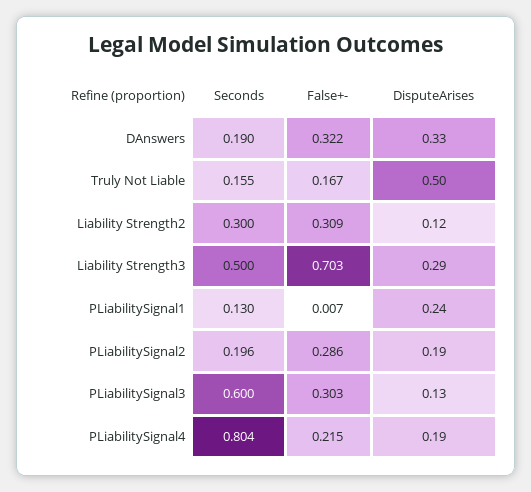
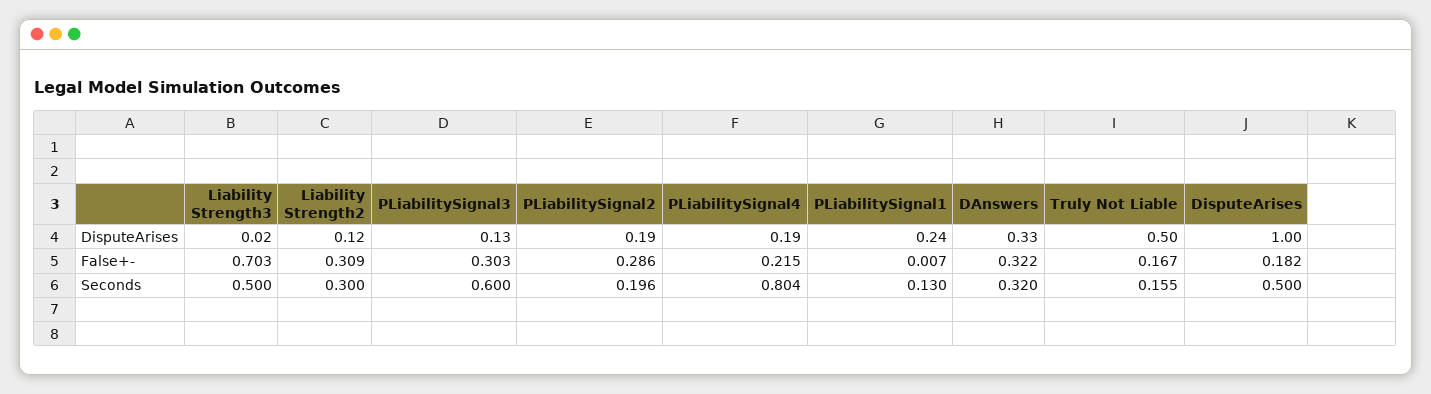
Seconds, DAnswers: 0.19 -> 0.32
DisputeArises, Liability Strength3: 0.29 -> 0.02
DisputeArises, DisputeArises: none -> 1
False+-, DisputeArises: none -> 0.182
Seconds, DisputeArises: none -> 0.5

